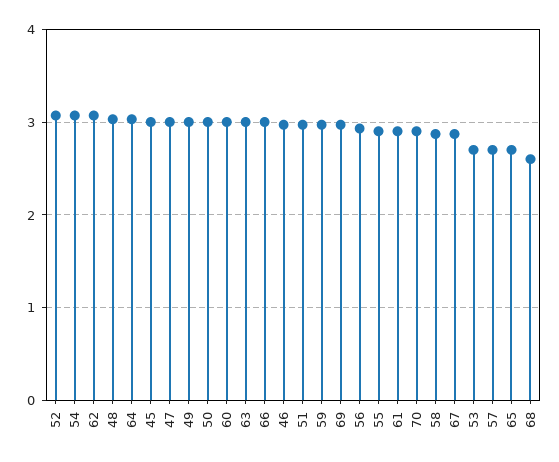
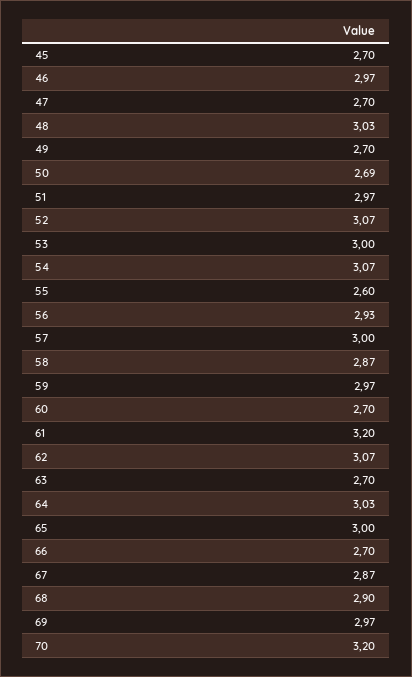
45: 3 -> 2.7
47: 3 -> 2.7
49: 3 -> 2.7
50: 3 -> 2.69
60: 3 -> 2.7
63: 3 -> 2.7
66: 3 -> 2.7
55: 2.9 -> 2.6
61: 2.9 -> 3.2
70: 2.9 -> 3.2
53: 2.7 -> 3
57: 2.7 -> 3
65: 2.7 -> 3
68: 2.6 -> 2.9

